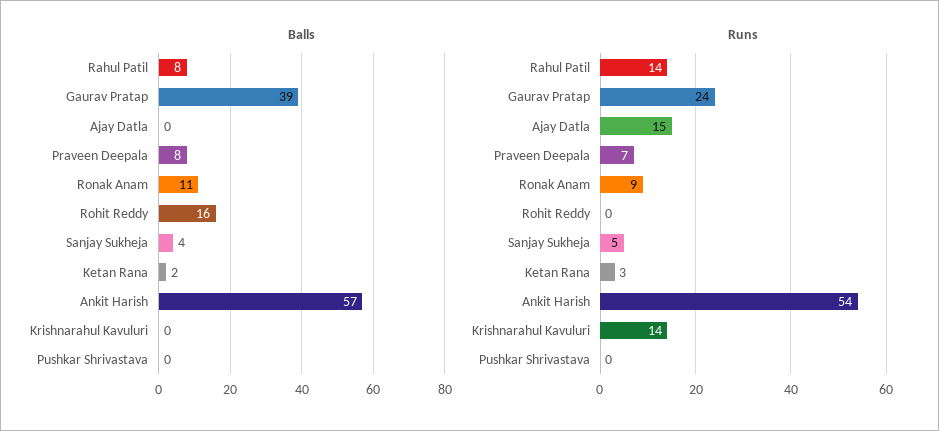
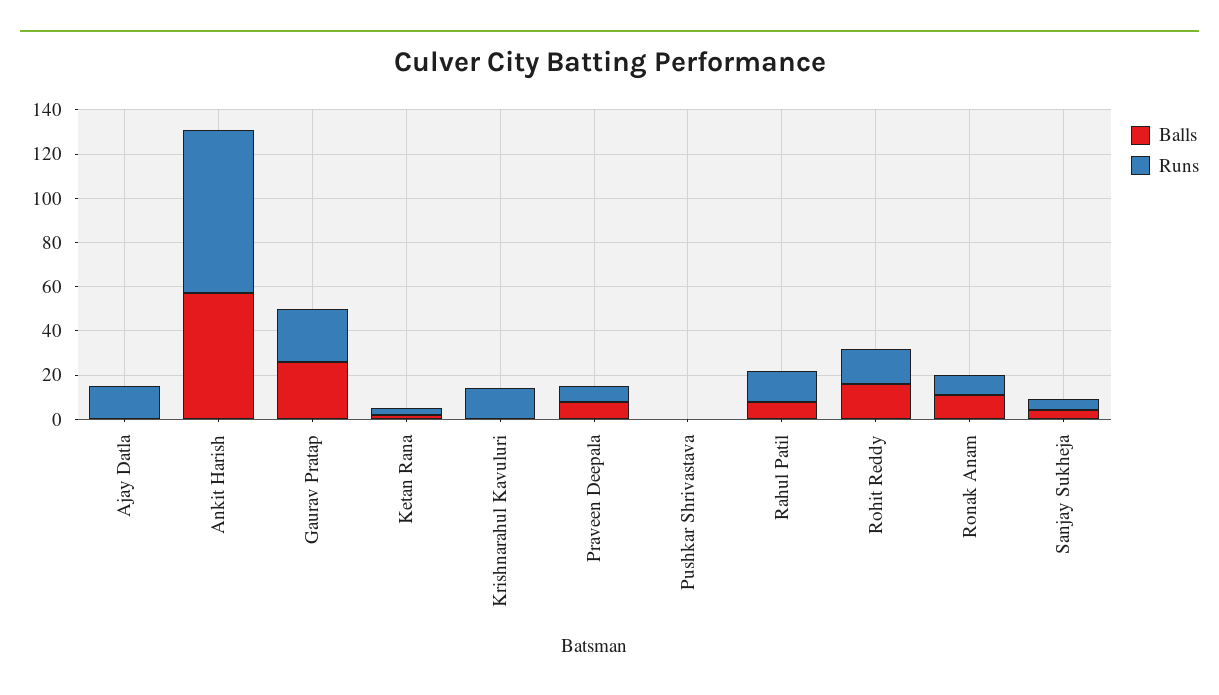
Balls, Gaurav Pratap: 39 -> 25
Runs, Rohit Reddy: 0 -> 15
Runs, Ankit Harish: 54 -> 75

